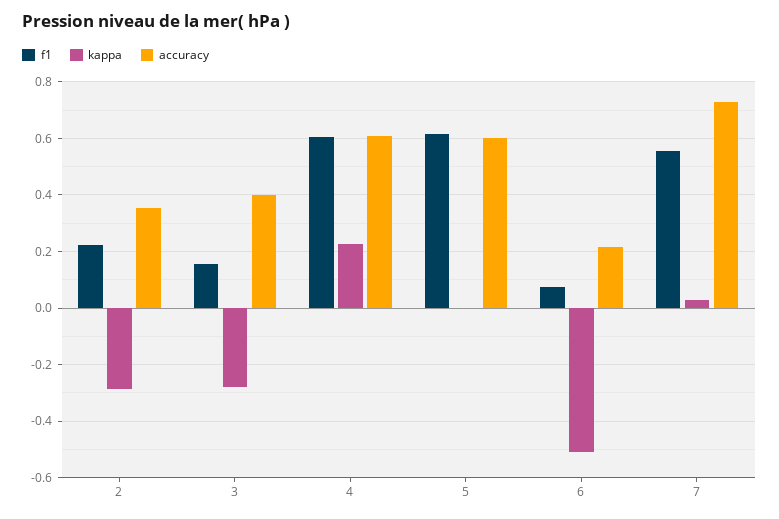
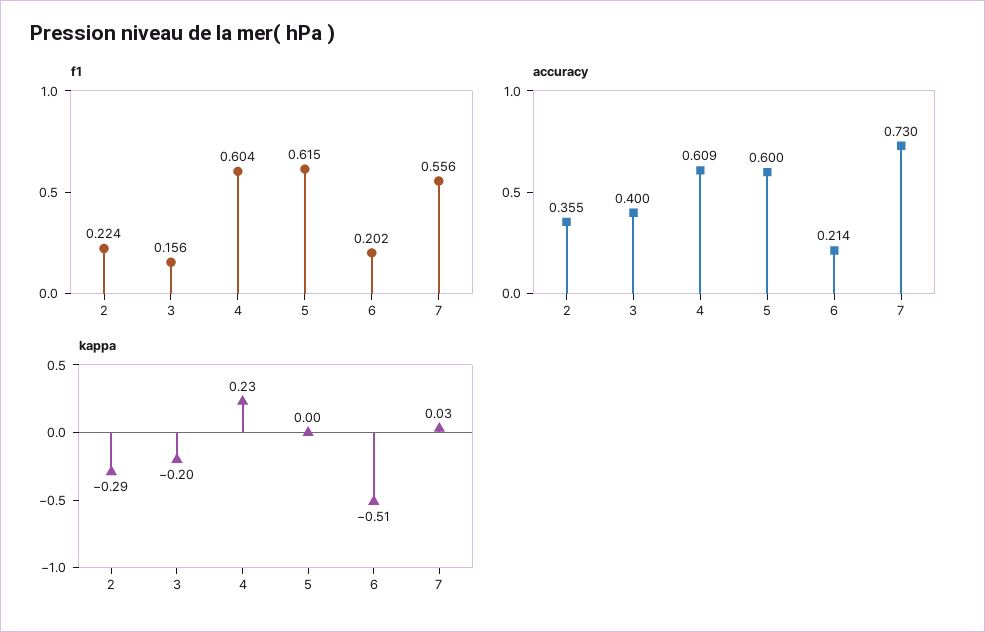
kappa, 3: -0.275 -> -0.2
f1, 6: 0.075 -> 0.202

